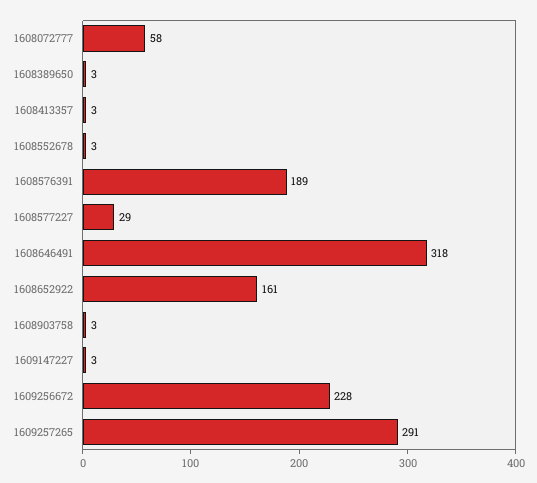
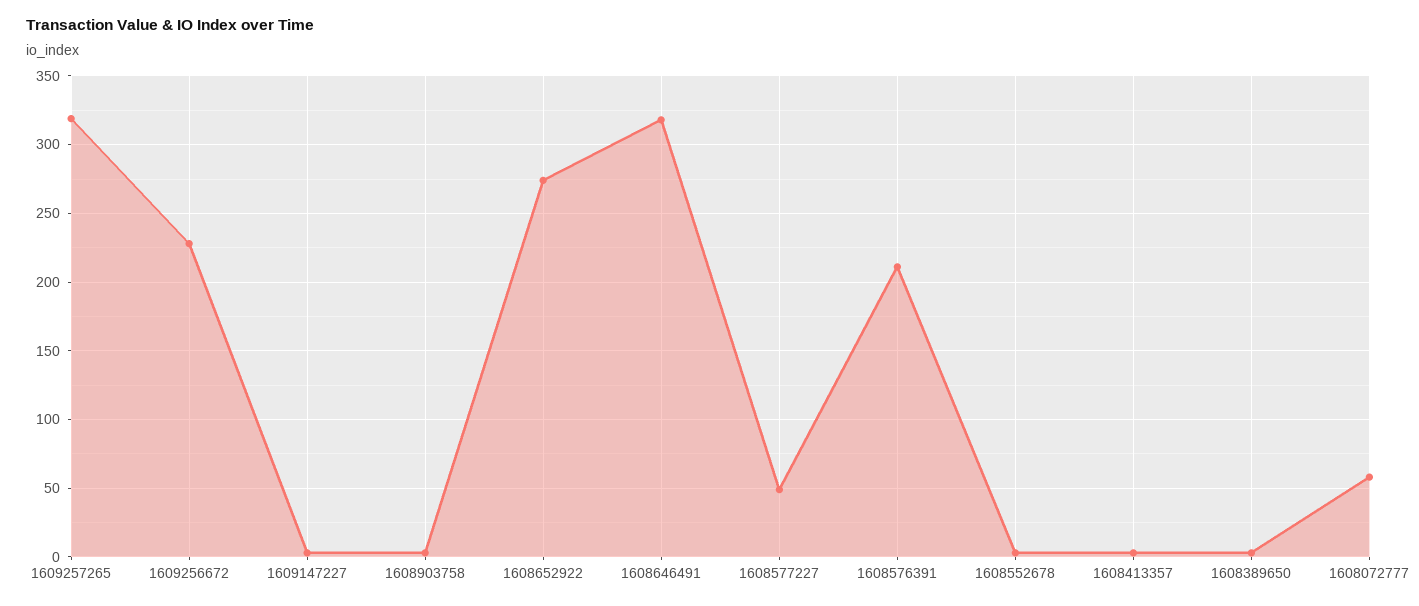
1608576391: 189 -> 210
1608577227: 29 -> 50
1608652922: 161 -> 275
1609257265: 291 -> 320

